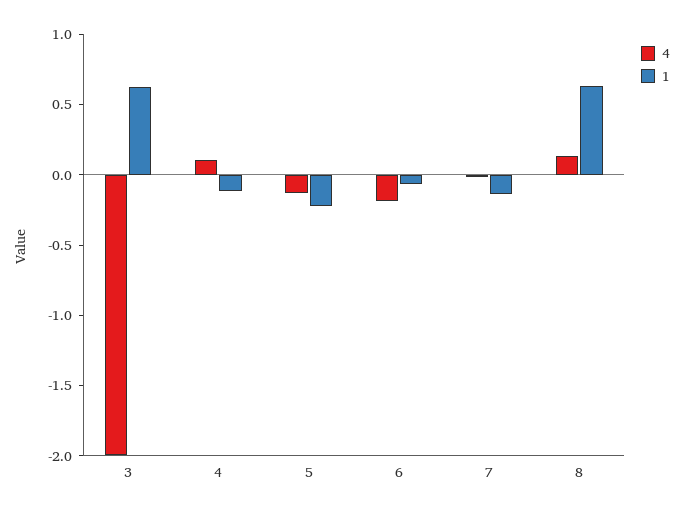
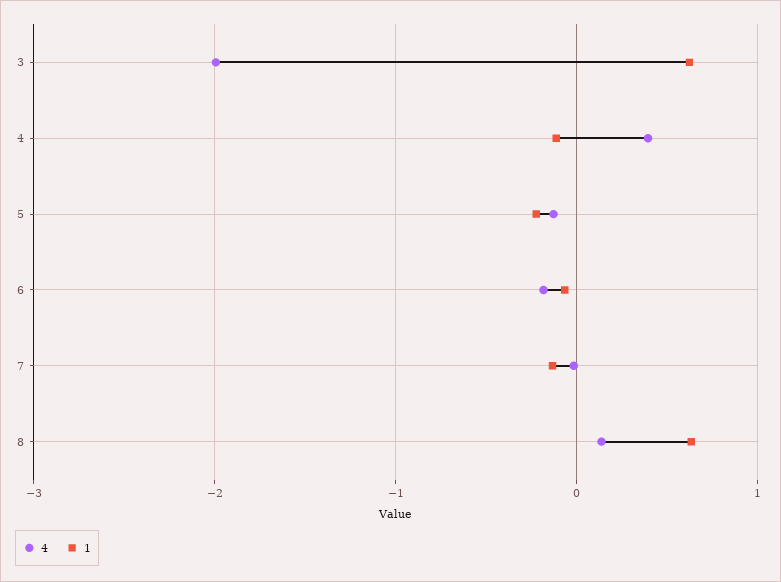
4, 4: 0.1 -> 0.4

